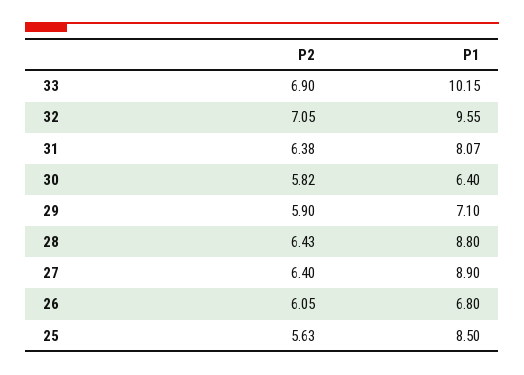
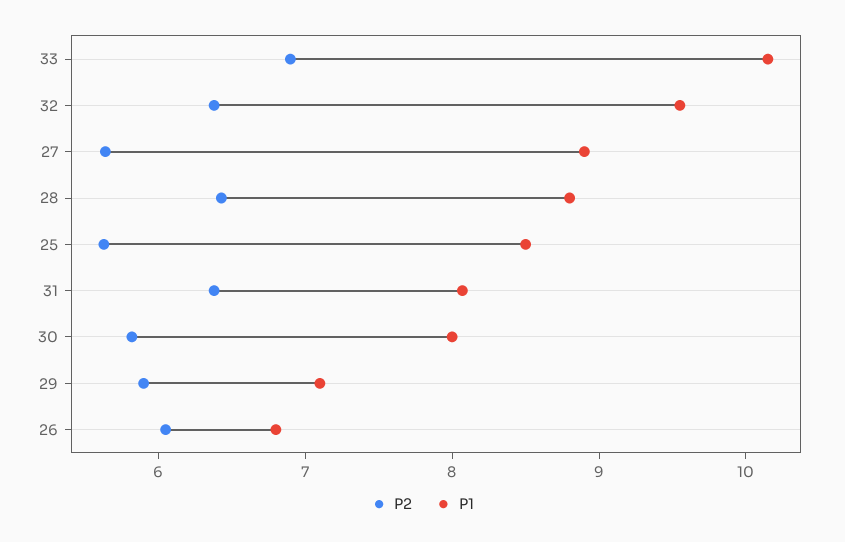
P2, 32: 7.05 -> 6.4
P1, 30: 6.4 -> 8
P2, 27: 6.4 -> 5.6

